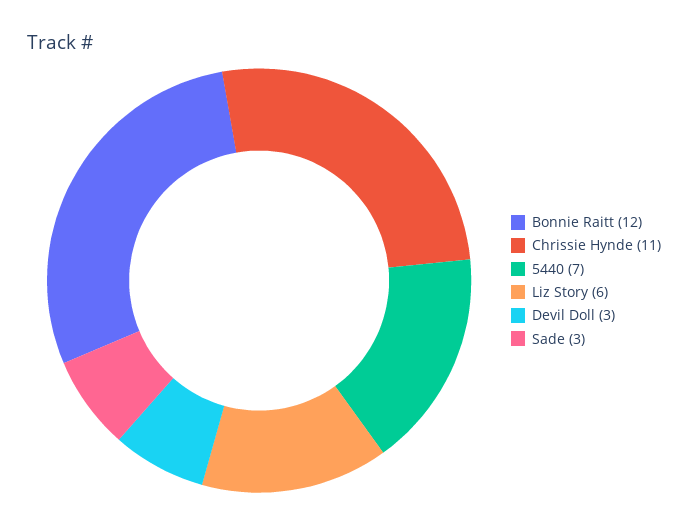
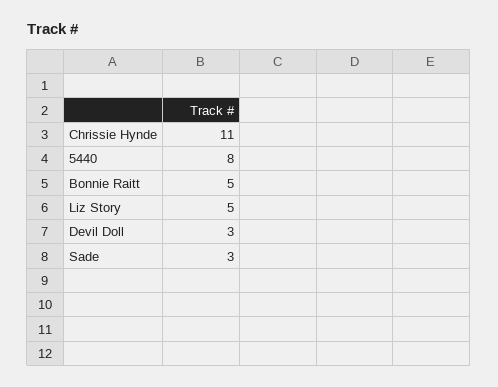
Bonnie Raitt: 12 -> 5
5440: 7 -> 8
Liz Story: 6 -> 5

